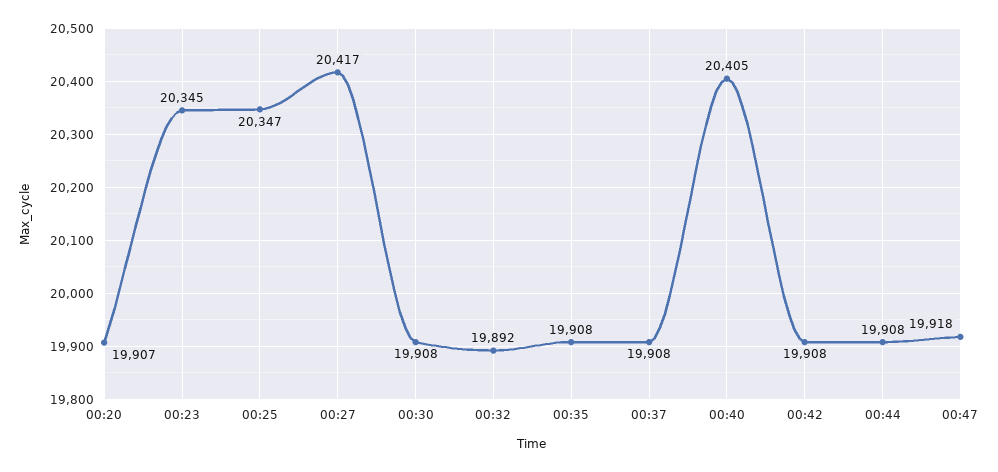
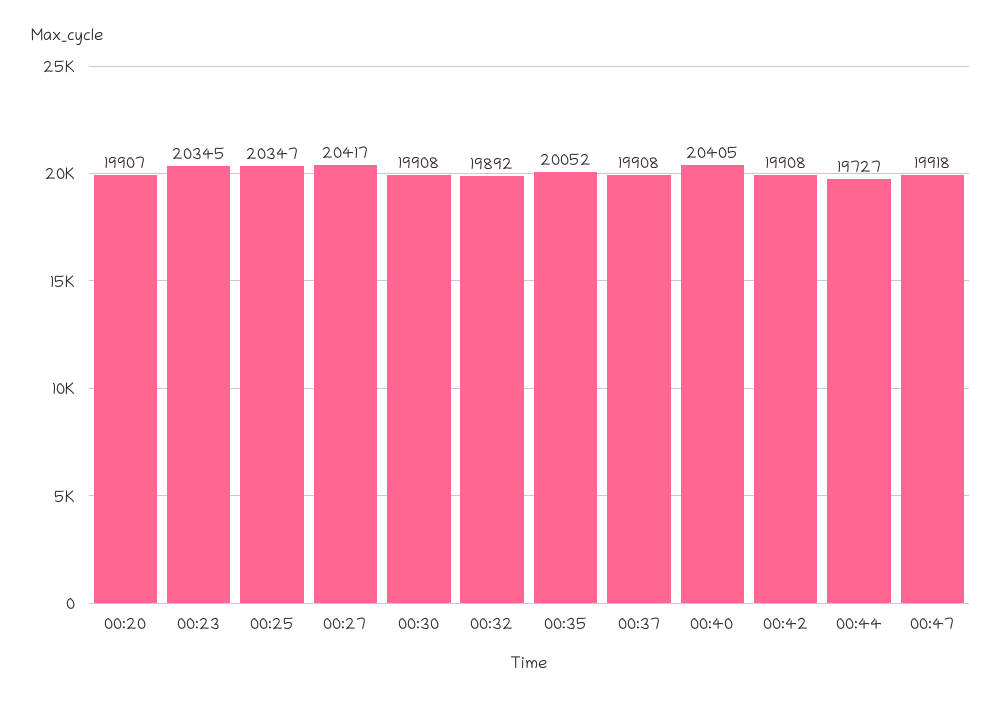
00:35: 19908 -> 20052
00:44: 19908 -> 19727

